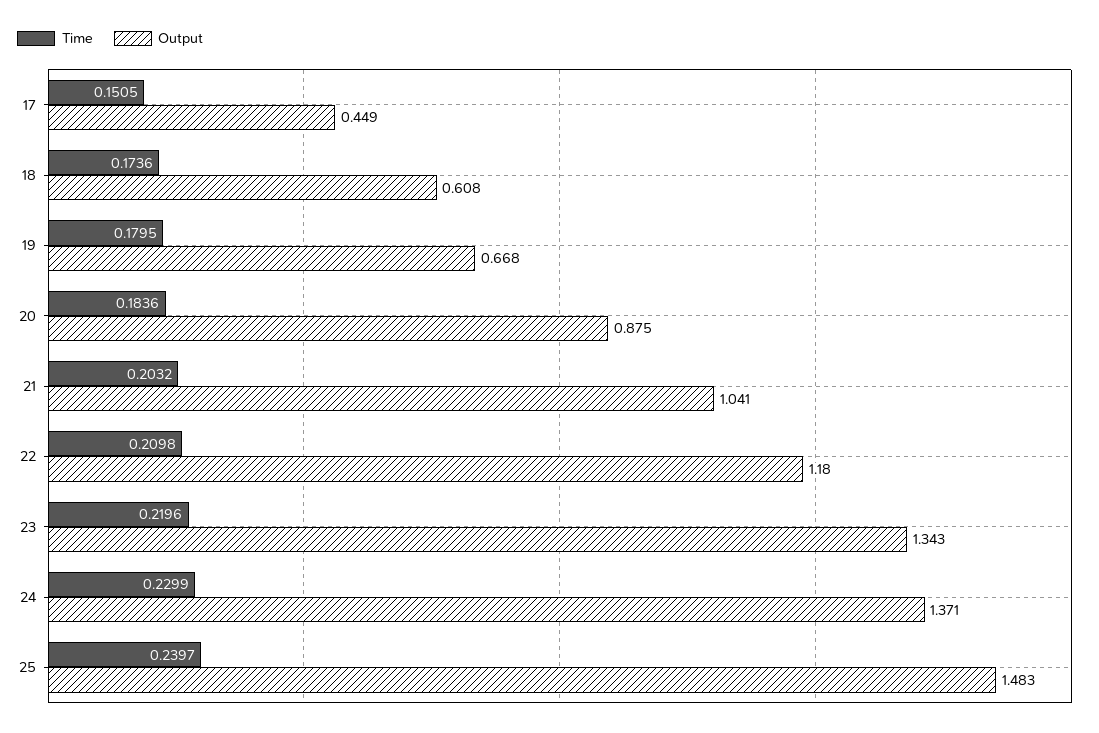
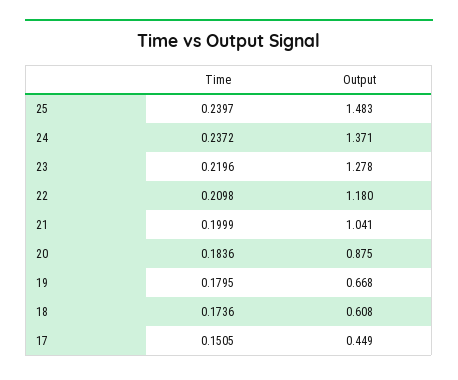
Time, 21: 0.2032 -> 0.1999
Output, 23: 1.343 -> 1.278
Time, 24: 0.2299 -> 0.2372

